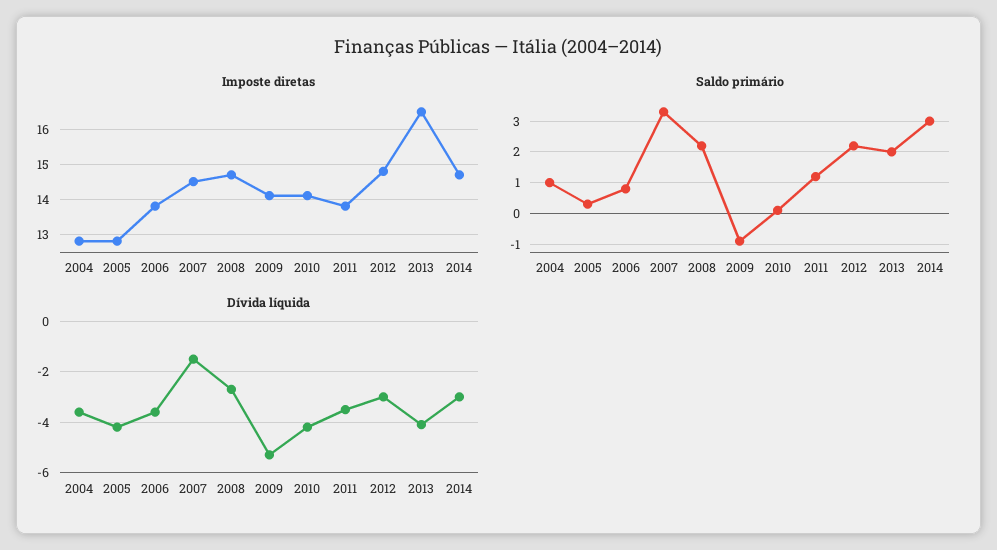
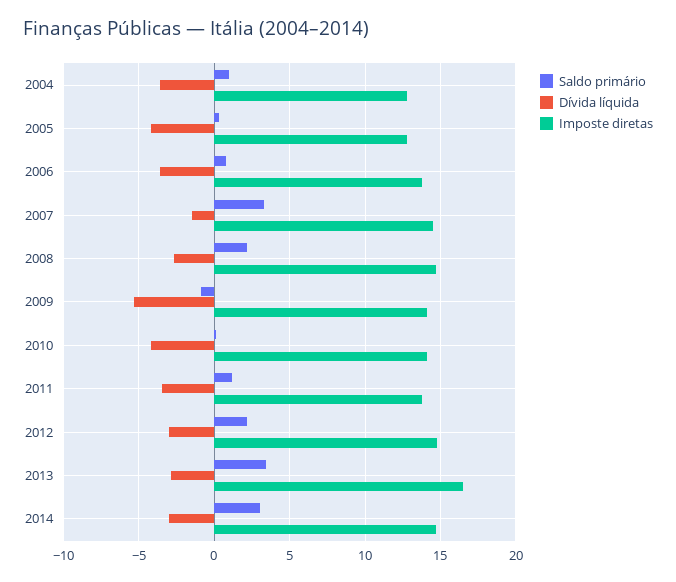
Saldo primário, 2013: 2 -> 3.5
Dívida líquida, 2013: -4 -> -3

